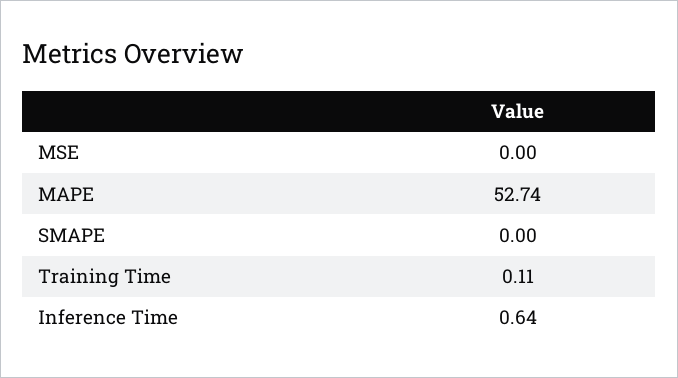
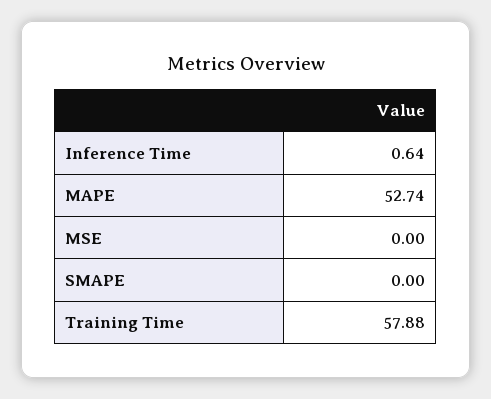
Training Time: 0.11 -> 57.88

